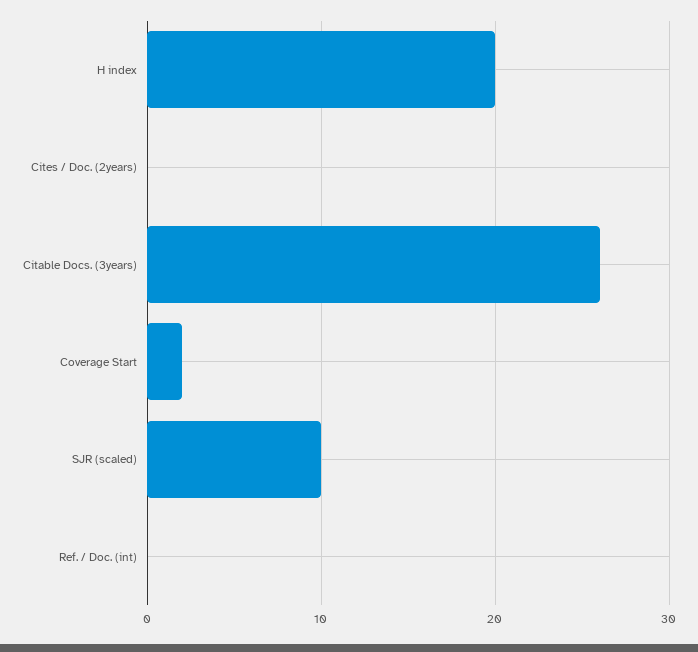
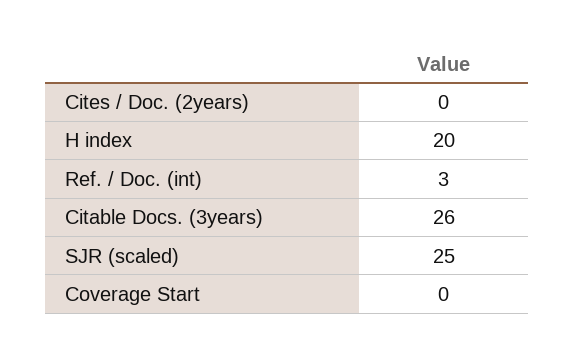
Coverage Start: 2 -> 0
SJR (scaled): 10 -> 25
Ref. / Doc. (int): 0 -> 3

